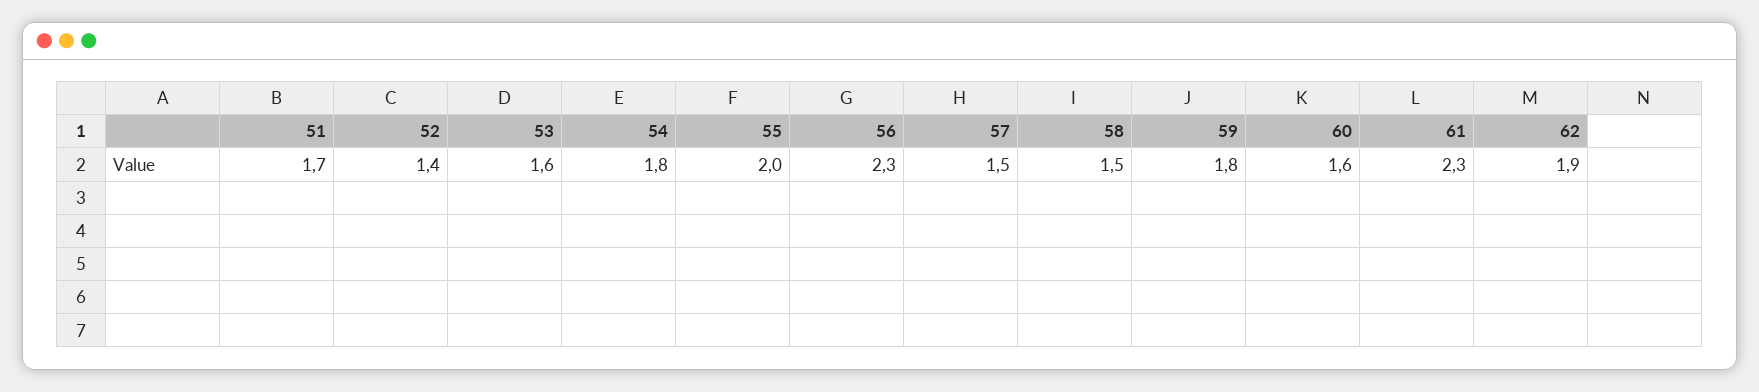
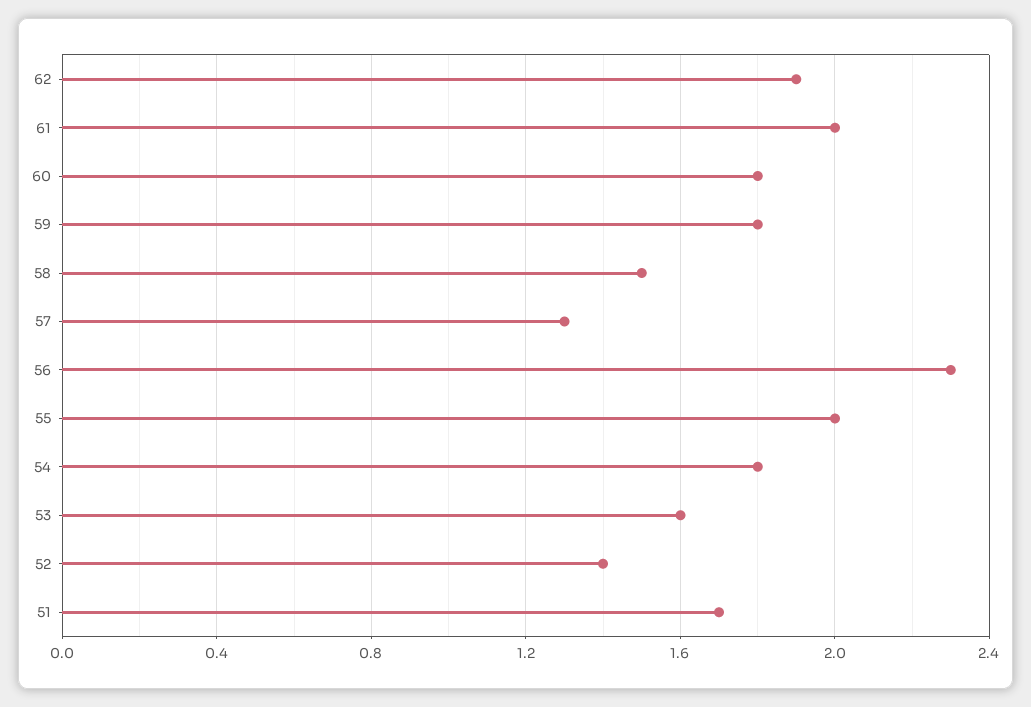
57: 1.5 -> 1.3
60: 1.6 -> 1.8
61: 2.3 -> 2

